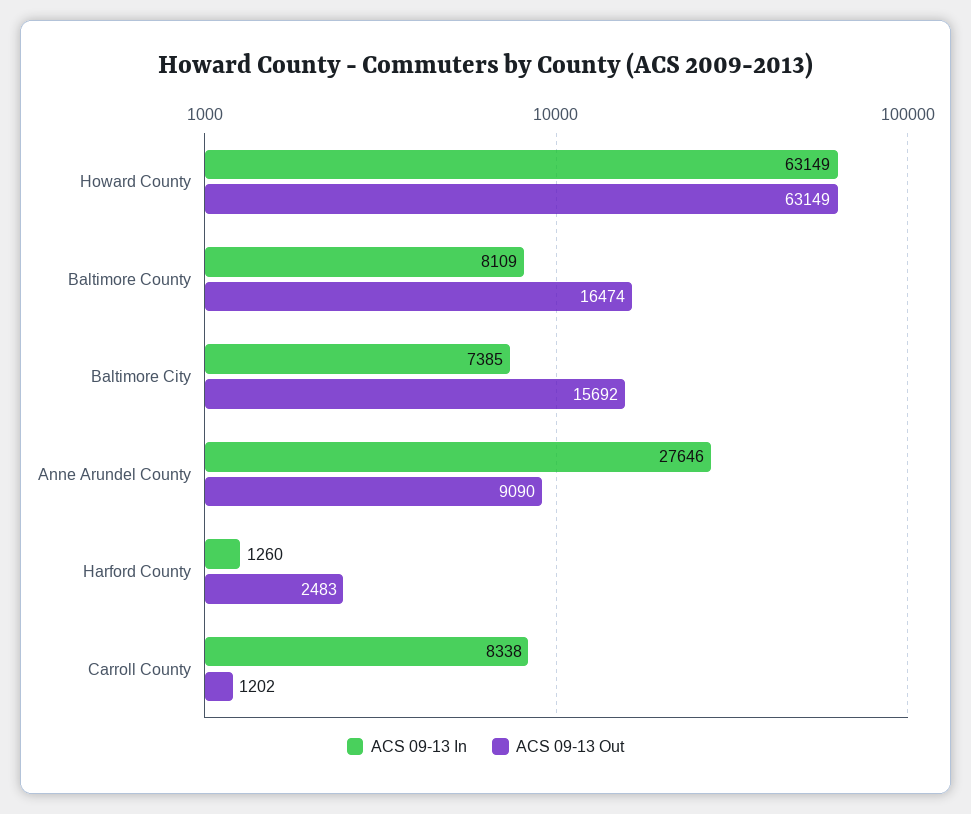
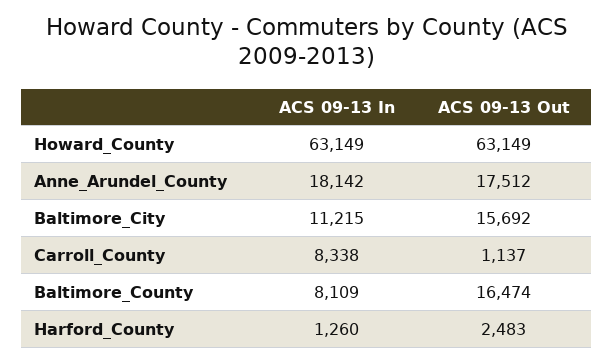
ACS 09-13 In, Baltimore City: 7385 -> 11215
ACS 09-13 In, Anne Arundel County: 27646 -> 18142
ACS 09-13 Out, Anne Arundel County: 9090 -> 17512
ACS 09-13 Out, Carroll County: 1202 -> 1137

